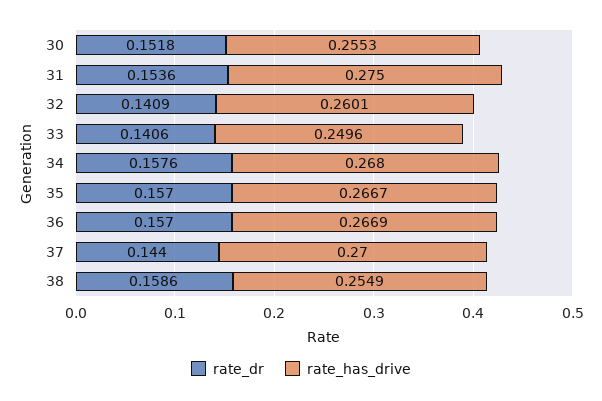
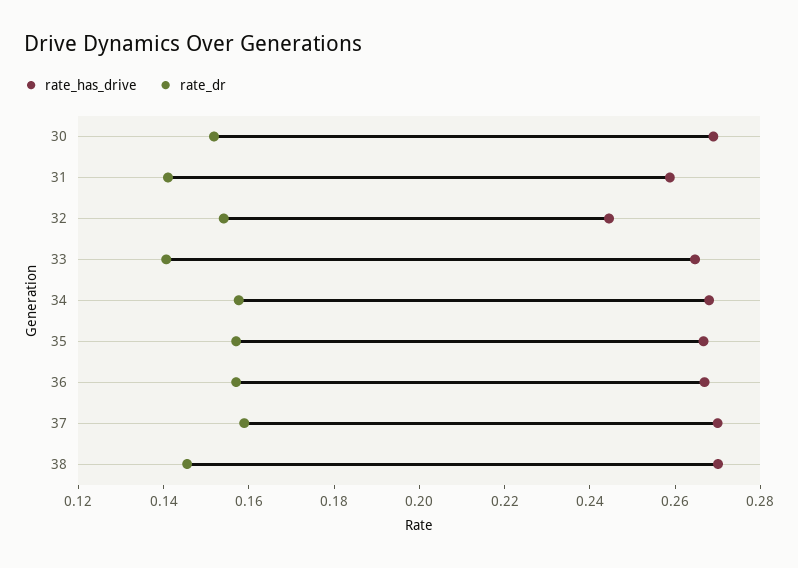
rate_has_drive, 30: 0.2553 -> 0.27
rate_dr, 31: 0.1536 -> 0.14
rate_has_drive, 31: 0.275 -> 0.26
rate_dr, 32: 0.1409 -> 0.155
rate_has_drive, 32: 0.2601 -> 0.245
rate_has_drive, 33: 0.2496 -> 0.265
rate_dr, 37: 0.144 -> 0.16
rate_dr, 38: 0.1586 -> 0.145
rate_has_drive, 38: 0.2549 -> 0.27

